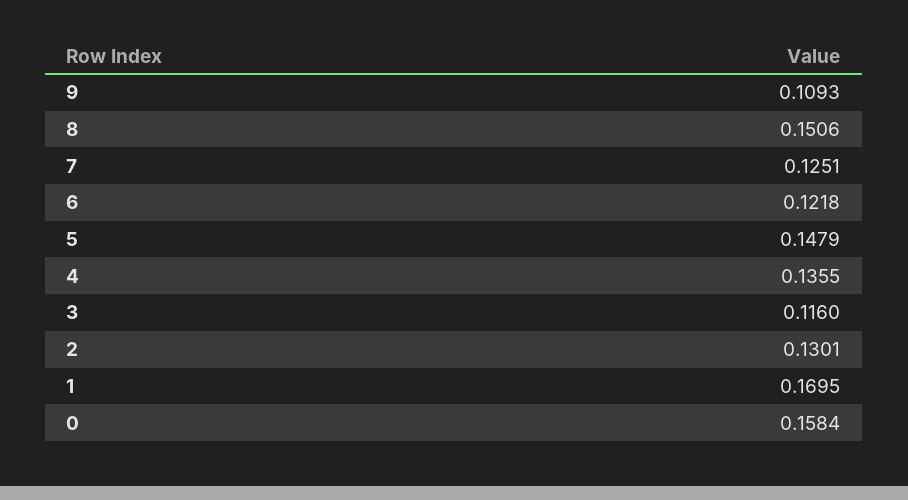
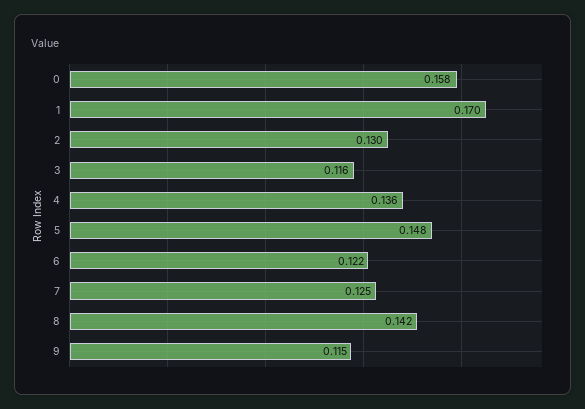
9: 0.1093 -> 0.115
8: 0.1506 -> 0.142

